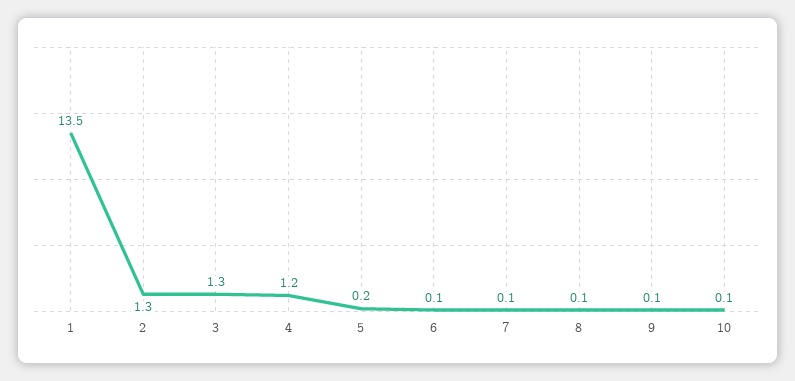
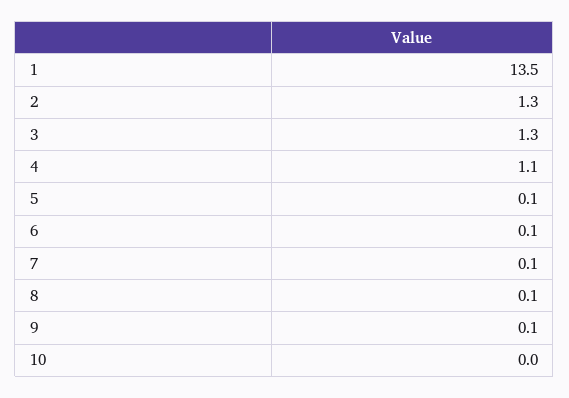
4: 1.2 -> 1.1
5: 0.2 -> 0.1
10: 0.1 -> 0

